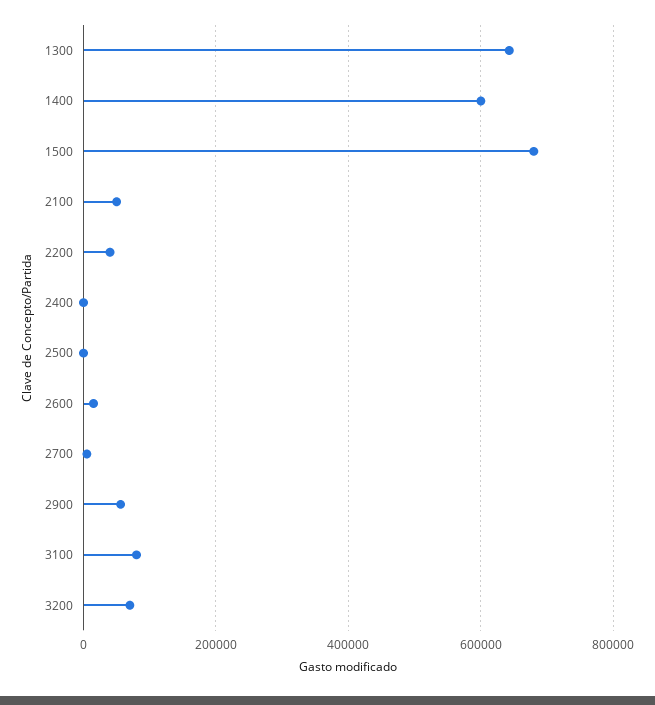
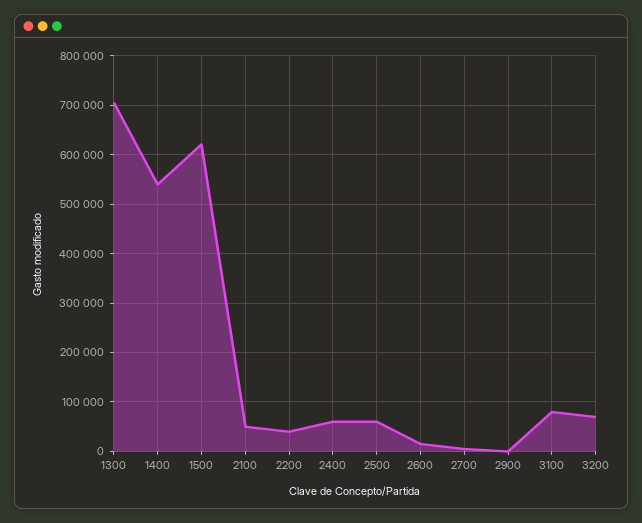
1300: 640000 -> 700000
1400: 600000 -> 540000
1500: 680000 -> 620000
2400: 0 -> 60000
2500: 0 -> 60000
2900: 60000 -> 0

